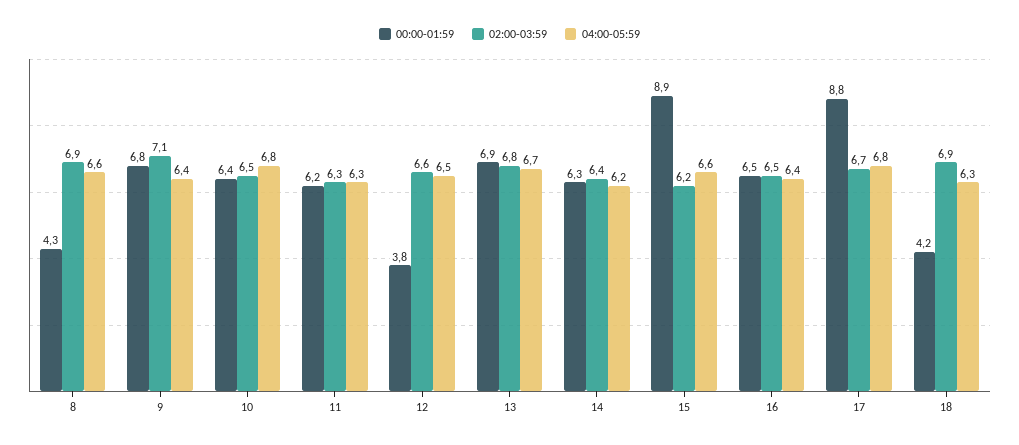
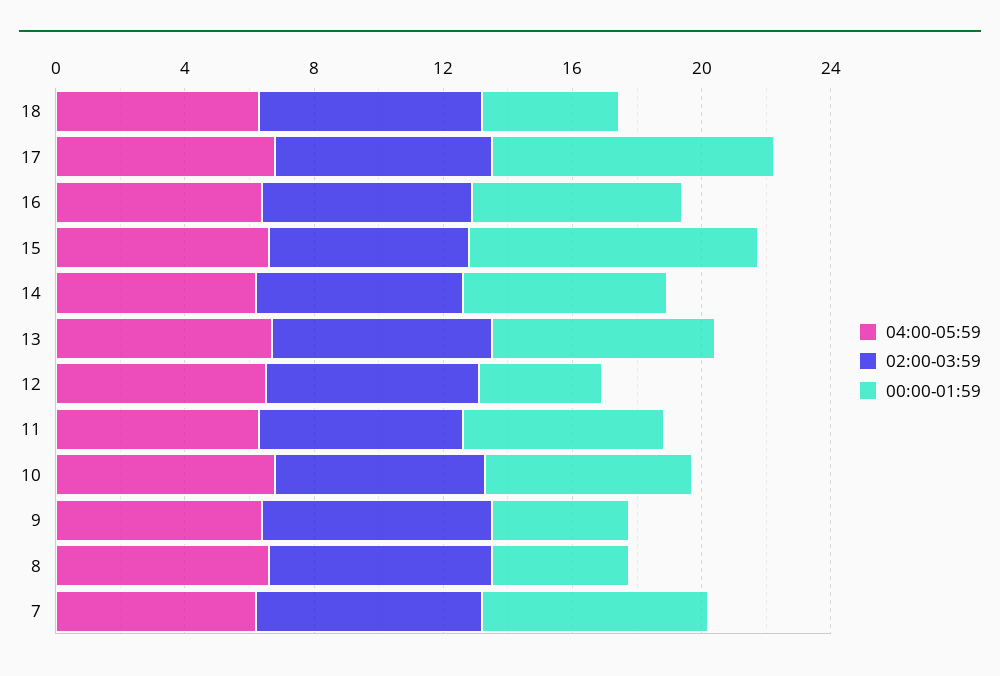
00:00-01:59, 9: 6.8 -> 4
04:00-05:59, 7: none -> 6
02:00-03:59, 7: none -> 7
00:00-01:59, 7: none -> 7

